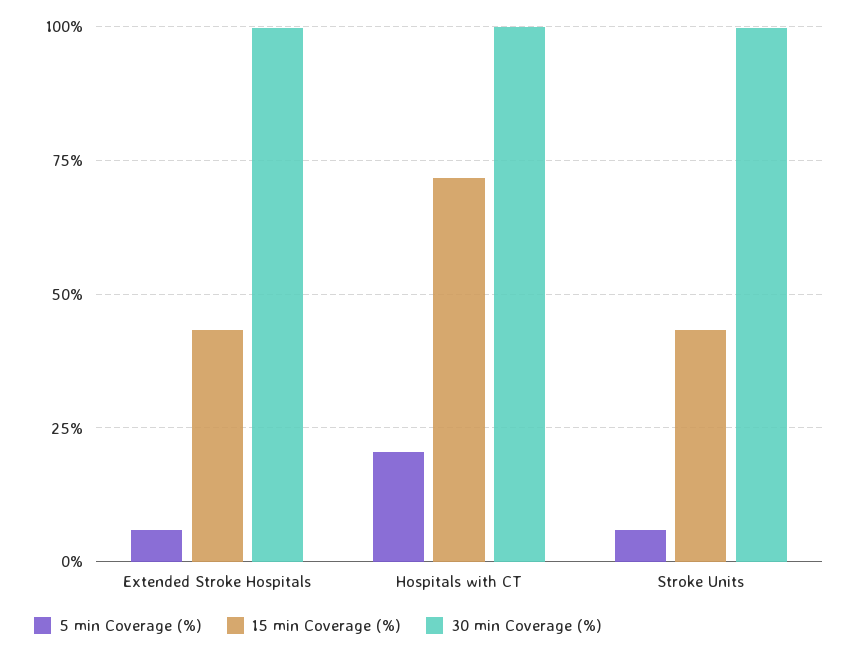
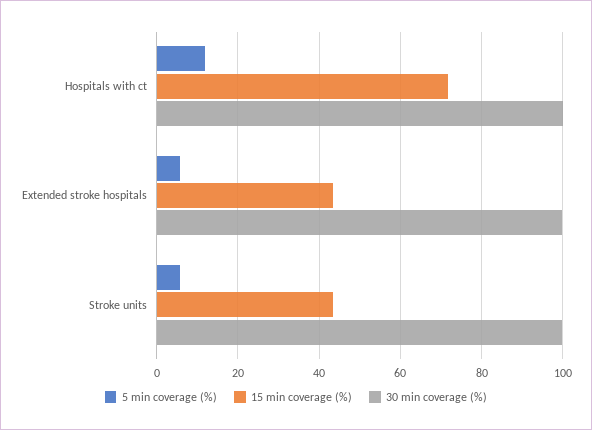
5 min Coverage (%), Hospitals with CT: 20 -> 12

